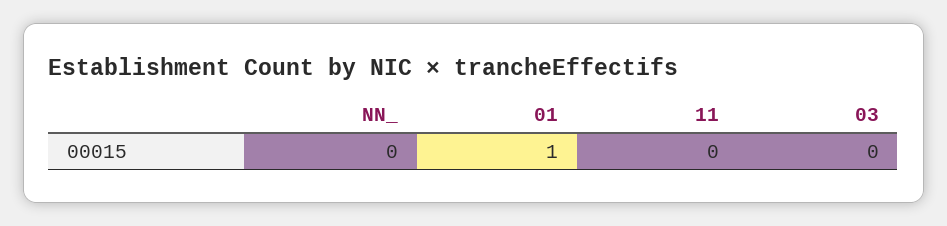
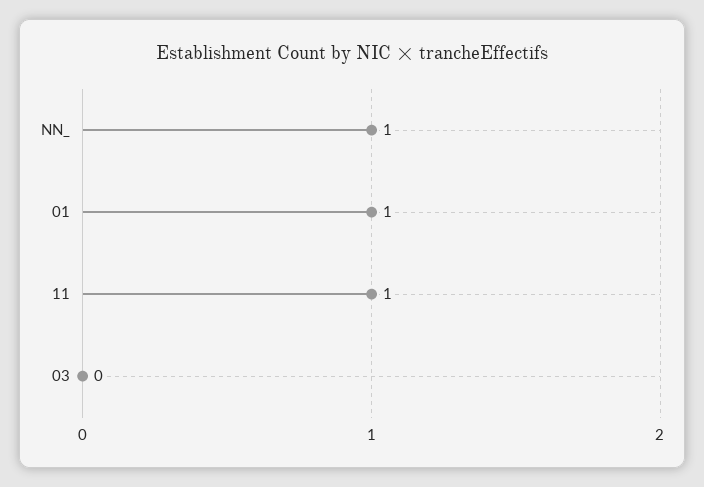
NN_: 0 -> 1
11: 0 -> 1

